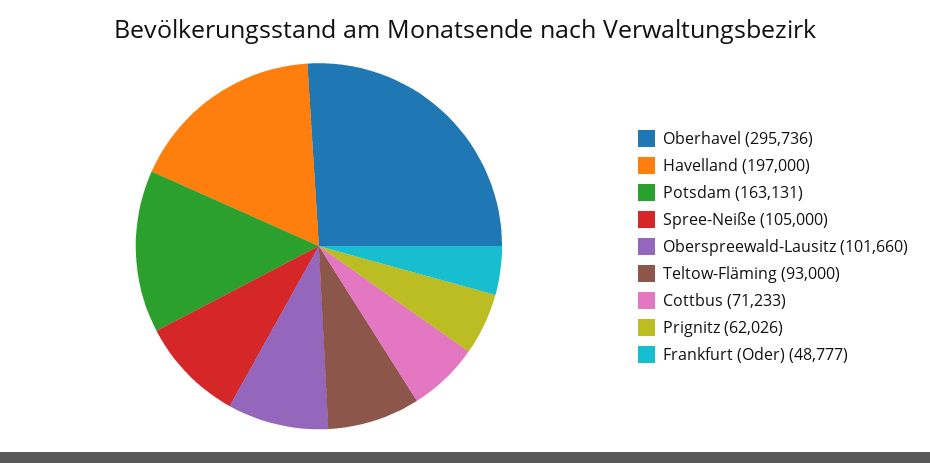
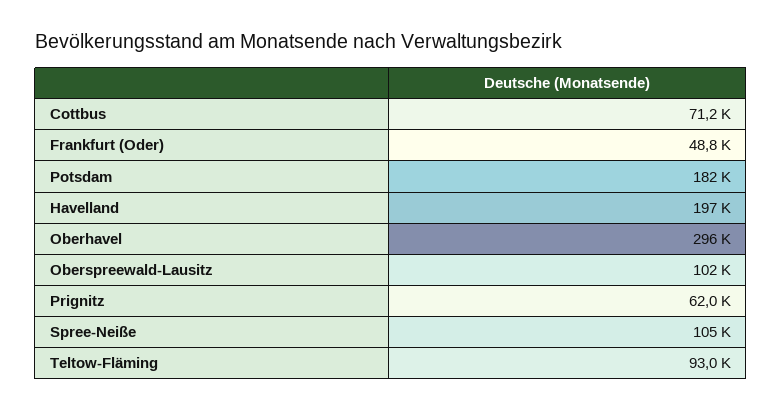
Potsdam: 163131 -> 182000

